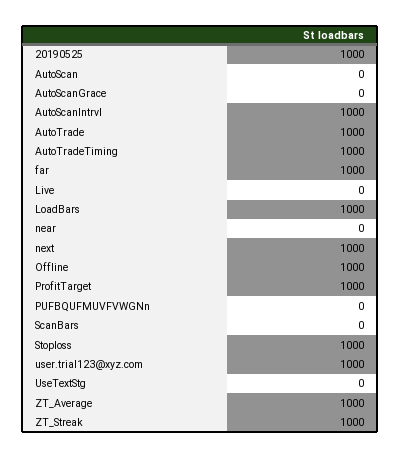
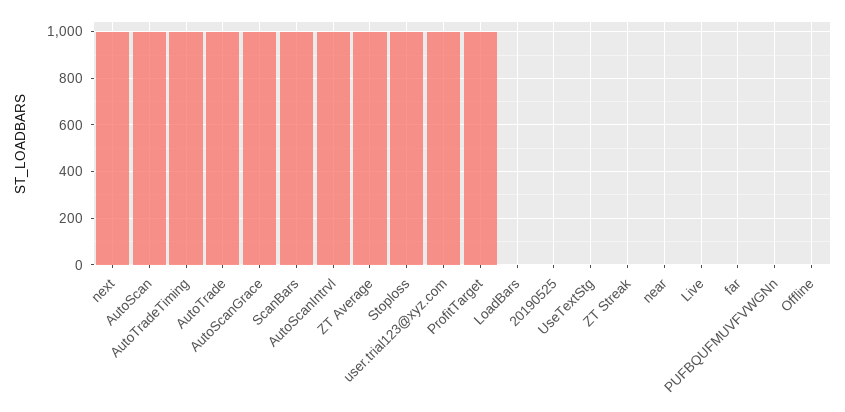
20190525: 1000 -> 0
AutoScan: 0 -> 1000
AutoScanGrace: 0 -> 1000
far: 1000 -> 0
LoadBars: 1000 -> 0
Offline: 1000 -> 0
ScanBars: 0 -> 1000
ZT_Streak: 1000 -> 0

